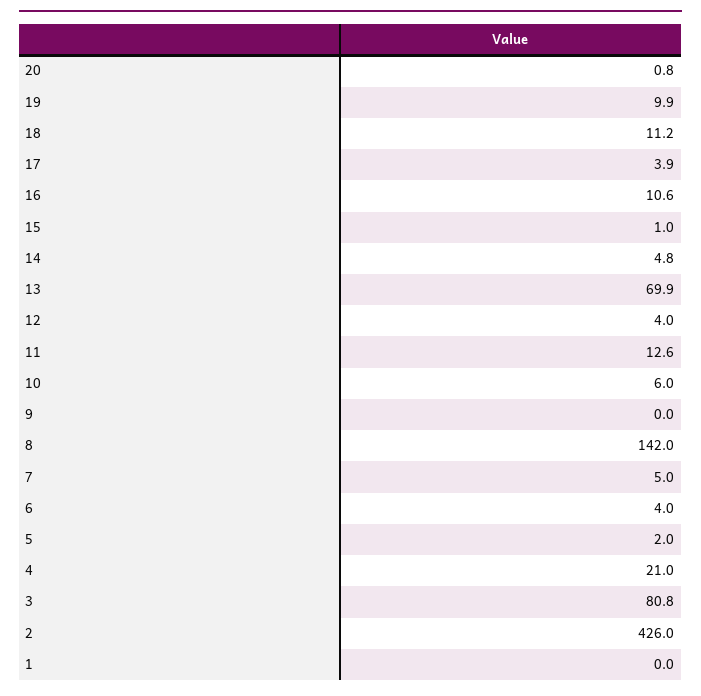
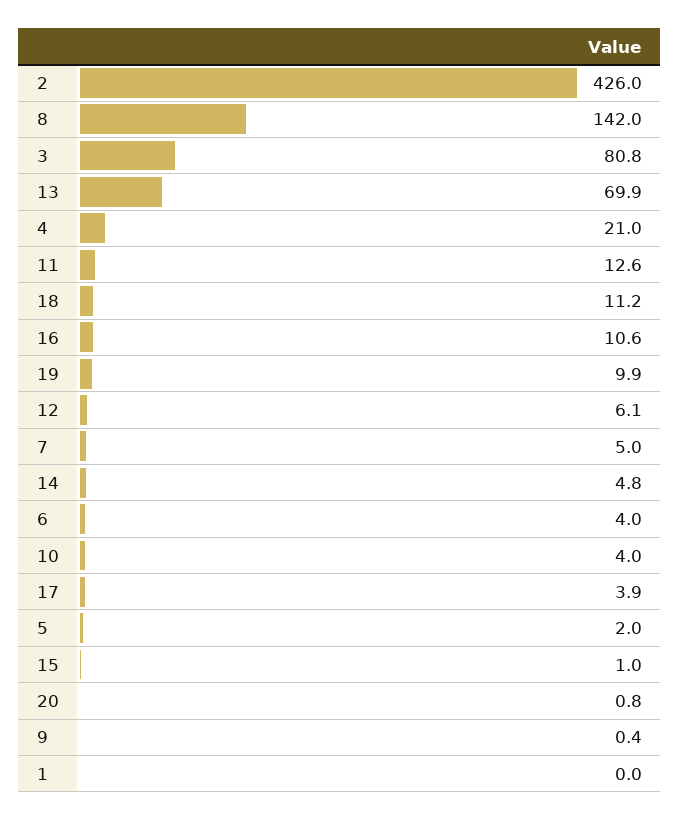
12: 4 -> 6.1
10: 6 -> 4
9: 0 -> 0.4

